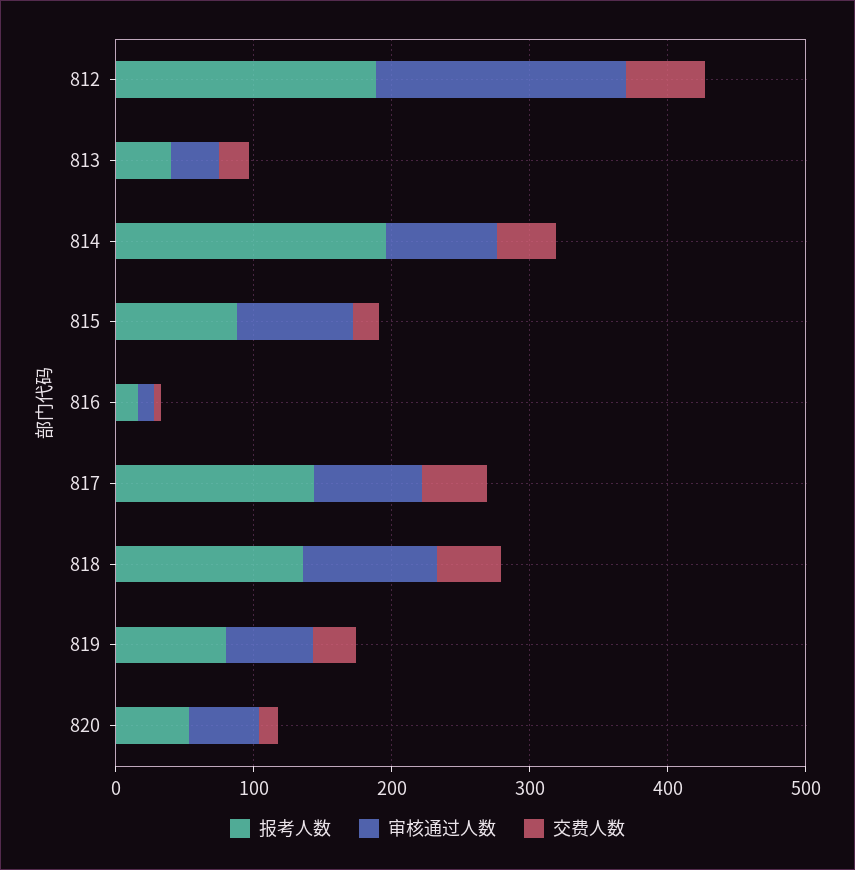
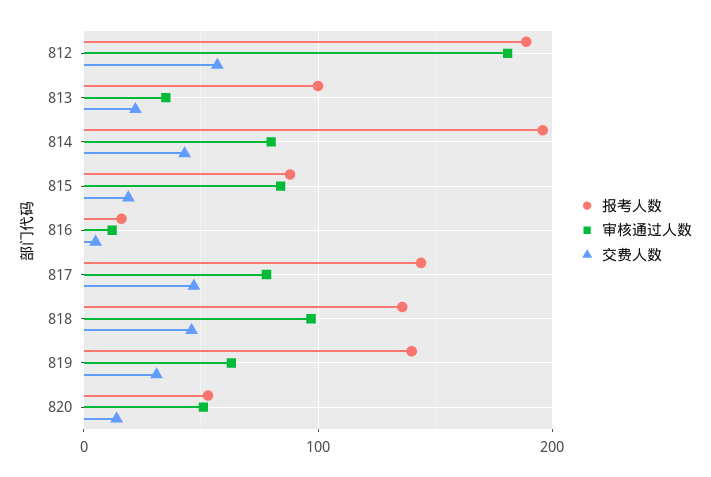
报考人数, 813: 40 -> 100
报考人数, 819: 80 -> 140

